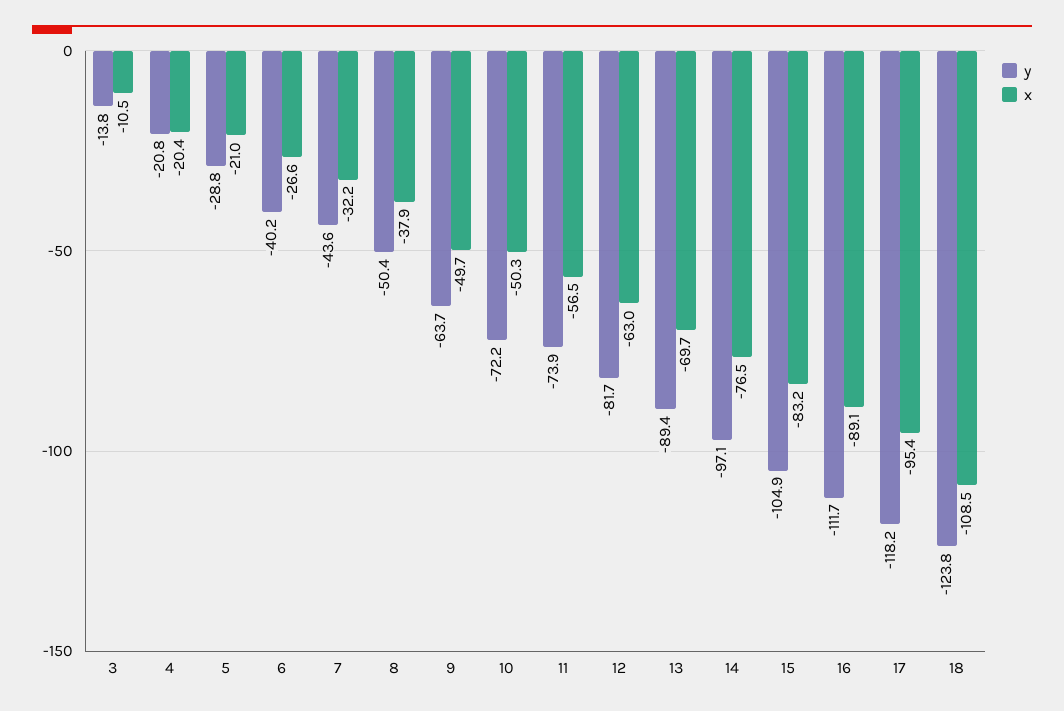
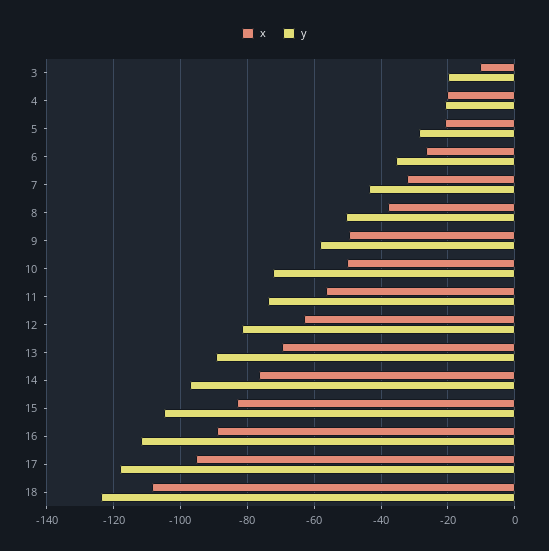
y, 3: -13.8 -> -20
y, 6: -40.2 -> -36
y, 9: -63.7 -> -58

